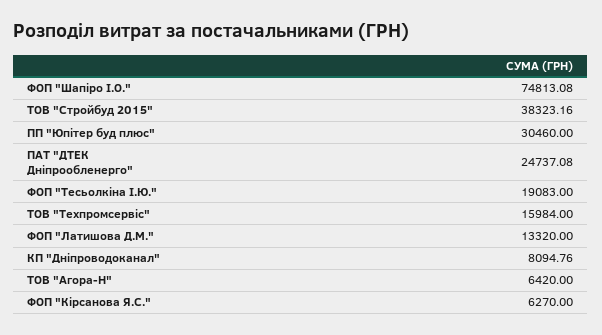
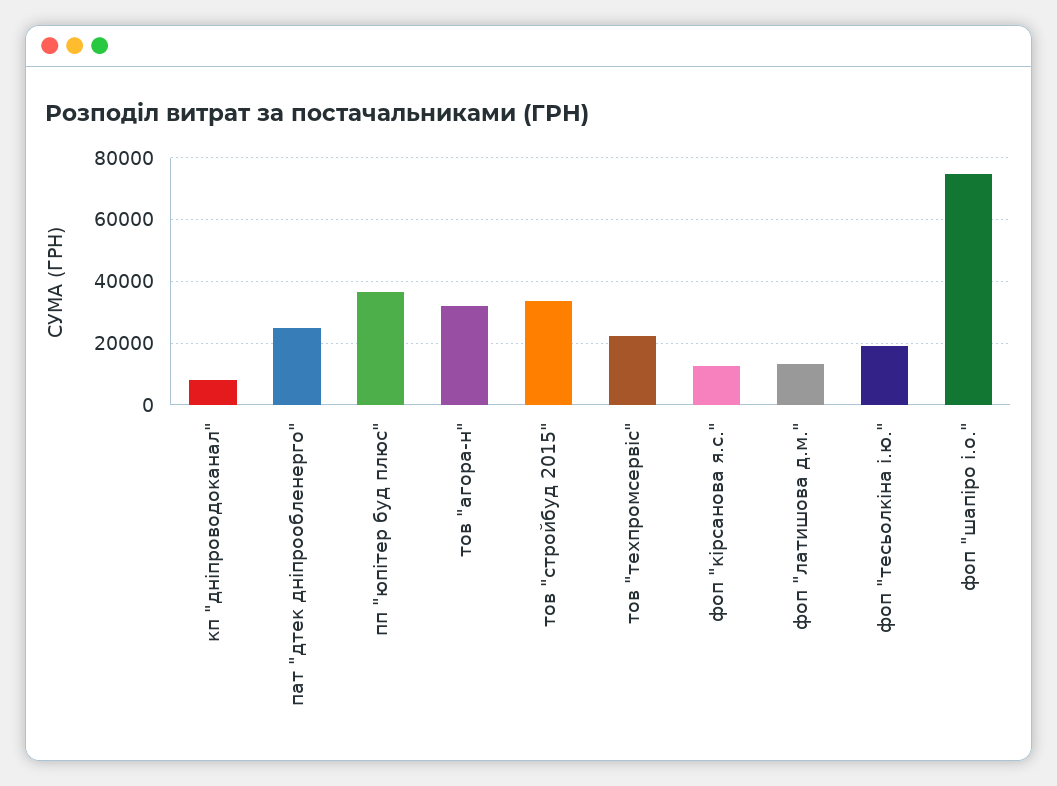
ТОВ "Стройбуд 2015": 38323.16 -> 34000
ПП "Юпітер буд плюс": 30460 -> 36000
ТОВ "Техпромсервіс": 15984 -> 22000
ТОВ "Агора-Н": 6420 -> 32000
ФОП "Кірсанова Я.С.": 6270 -> 12000

